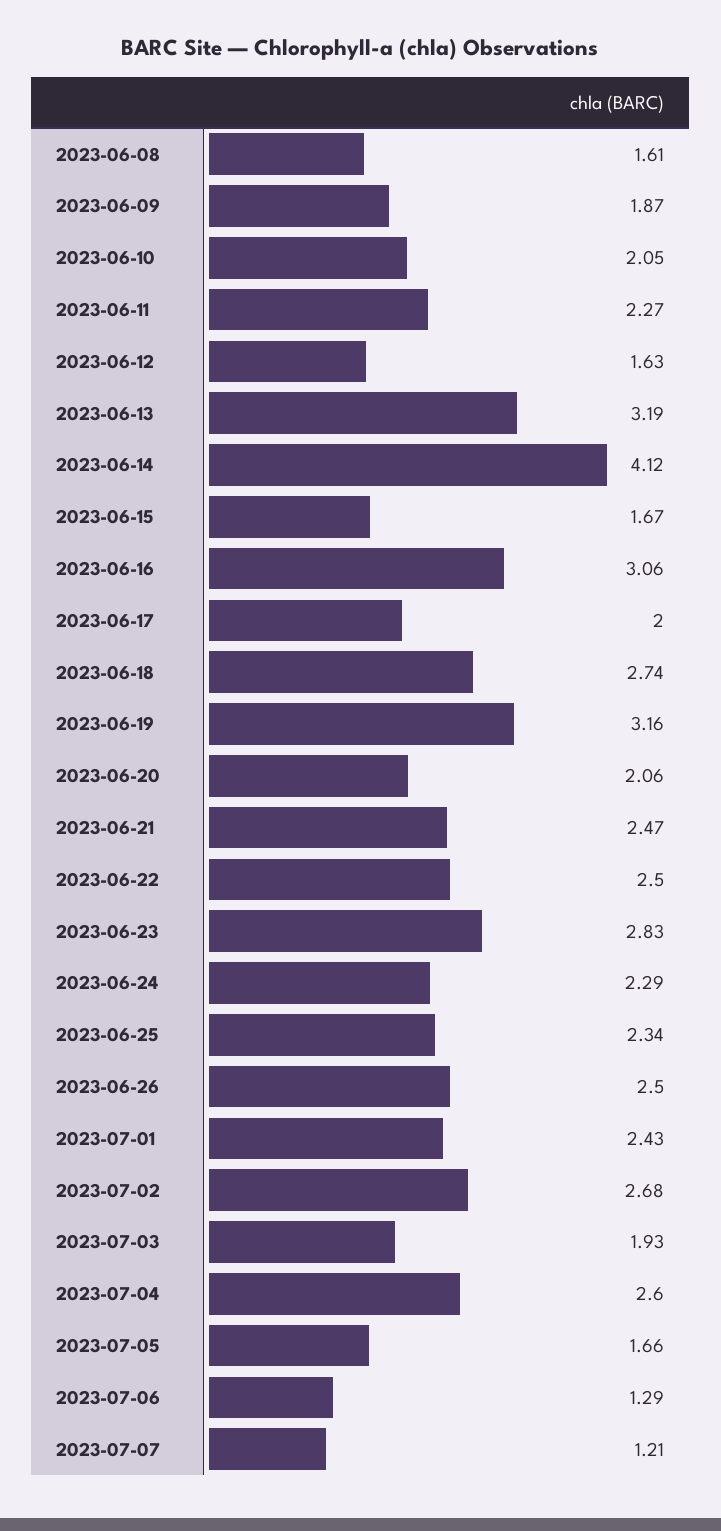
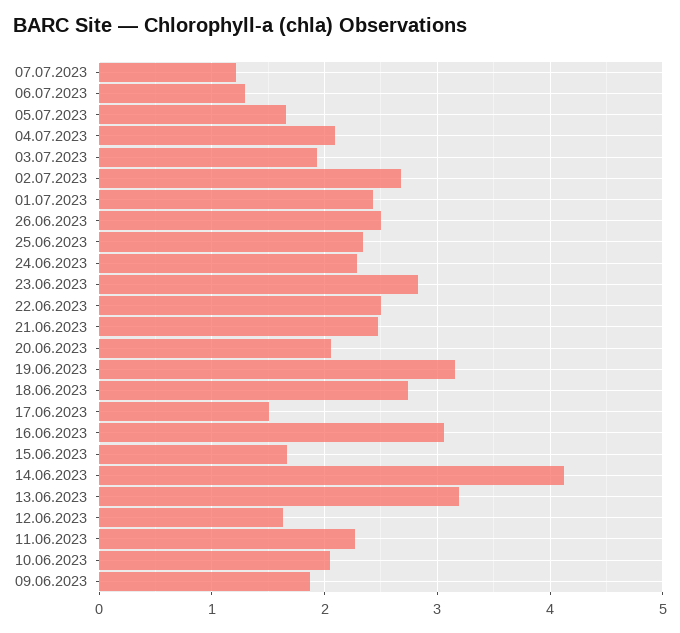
2023-06-08: 1.61 -> none
2023-06-17: 2 -> 1.5
2023-07-04: 2.6 -> 2.1

